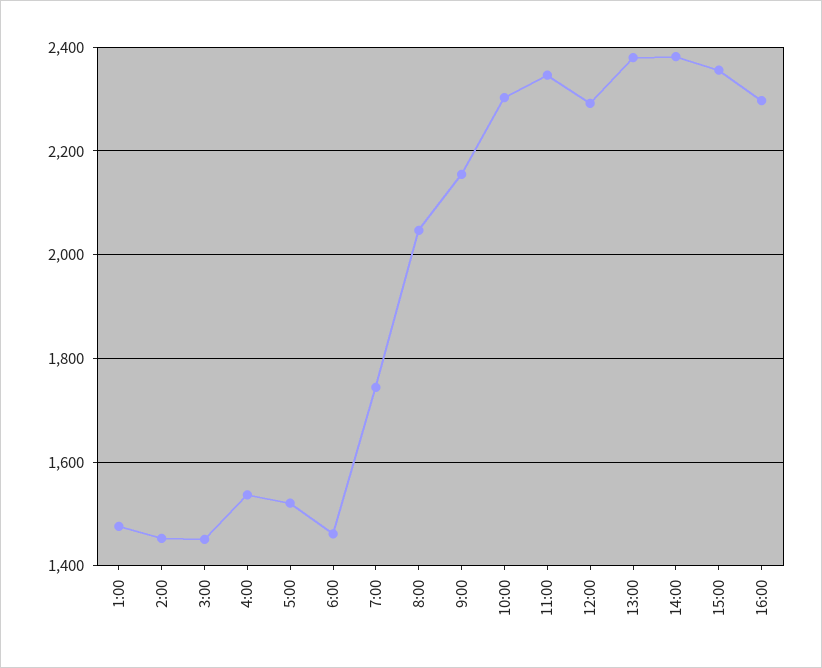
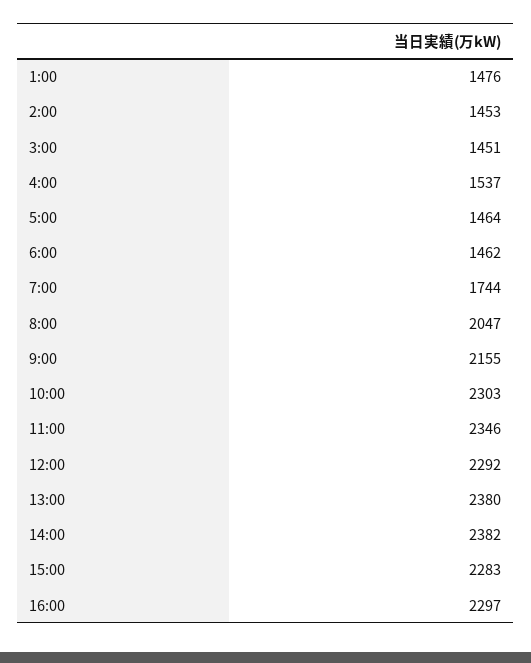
5:00: 1520 -> 1464
15:00: 2360 -> 2283

